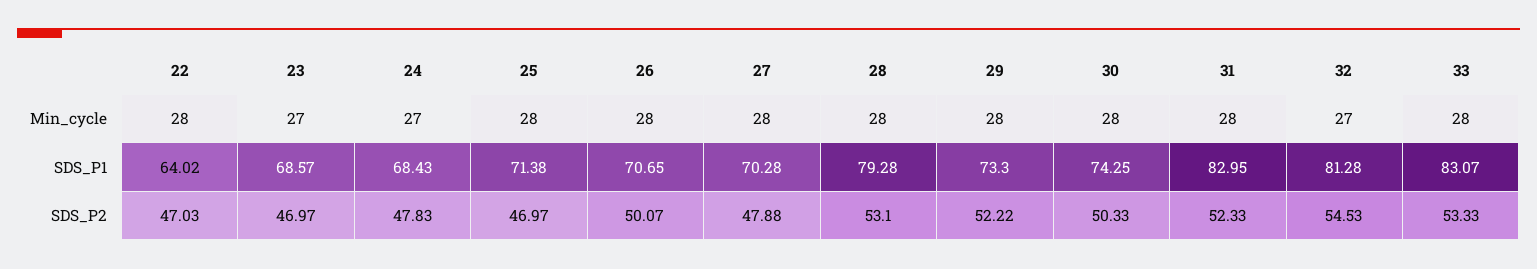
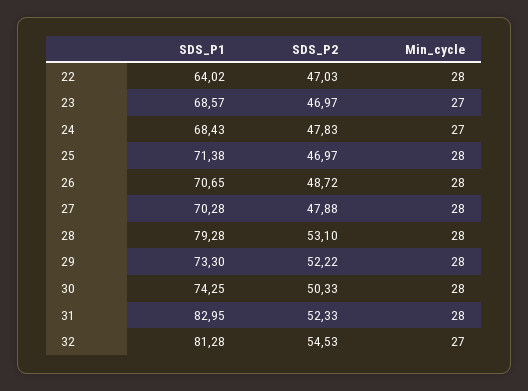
33, Min_cycle: 28 -> none
33, SDS_P1: 83.07 -> none
26, SDS_P2: 50.07 -> 48.72
33, SDS_P2: 53.33 -> none

